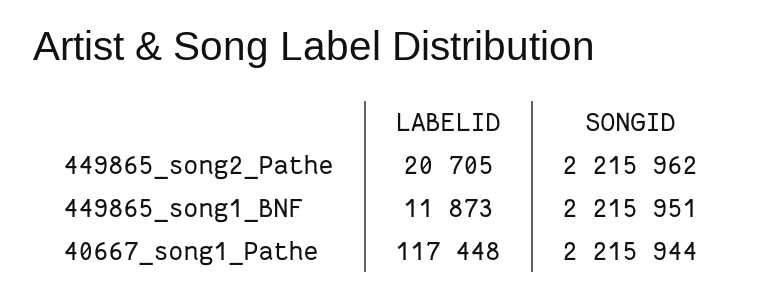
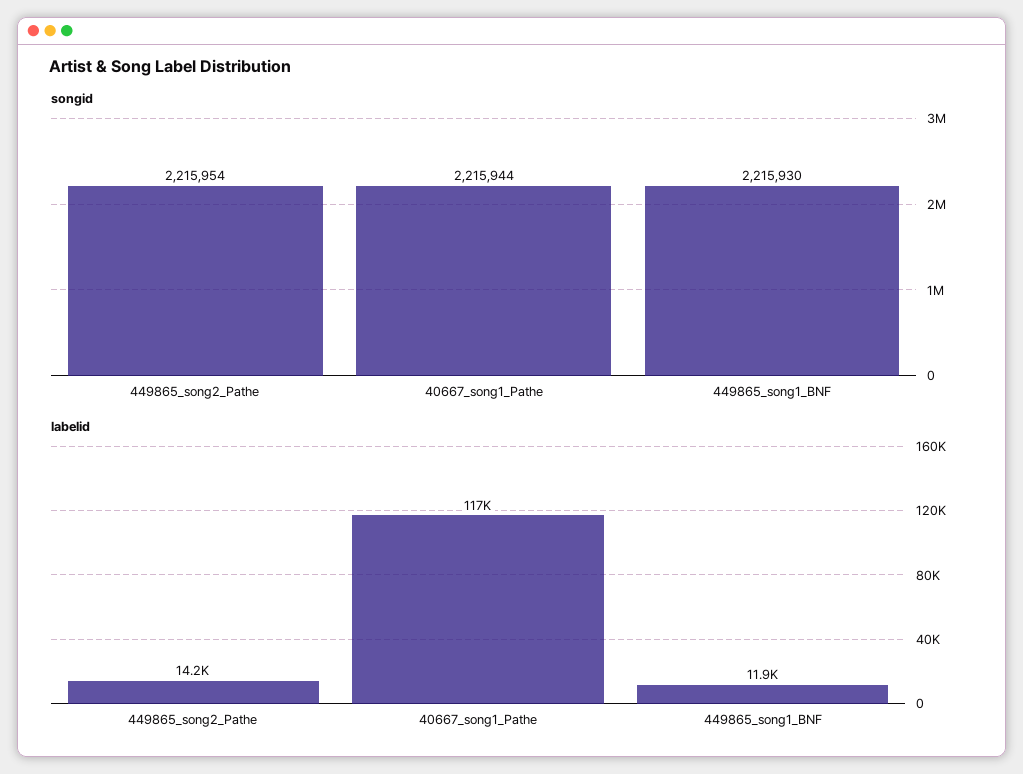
LABELID, 449865_song2_Pathe: 20705 -> 14200
SONGID, 449865_song2_Pathe: 2215962 -> 2215954
SONGID, 449865_song1_BNF: 2215951 -> 2215930

